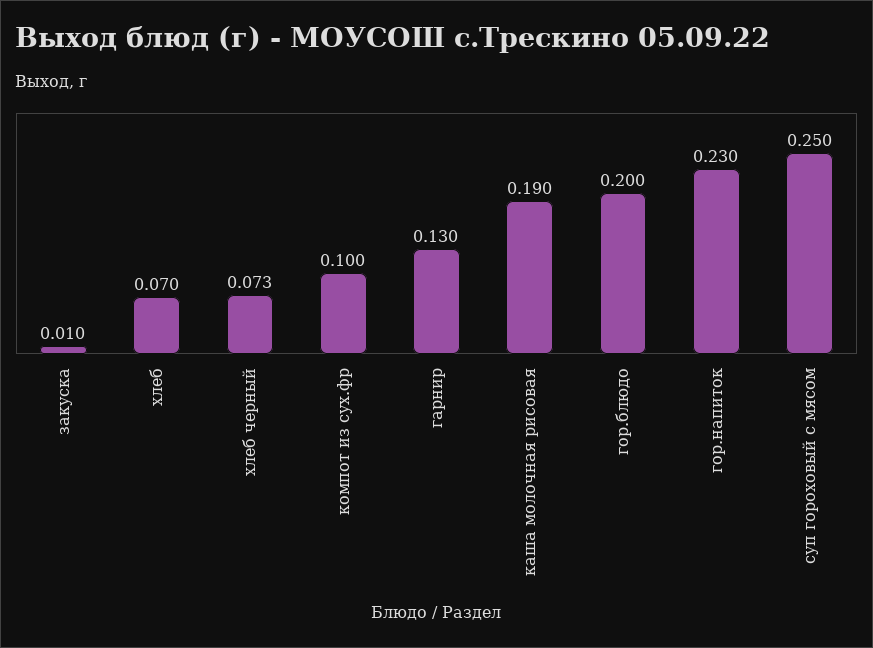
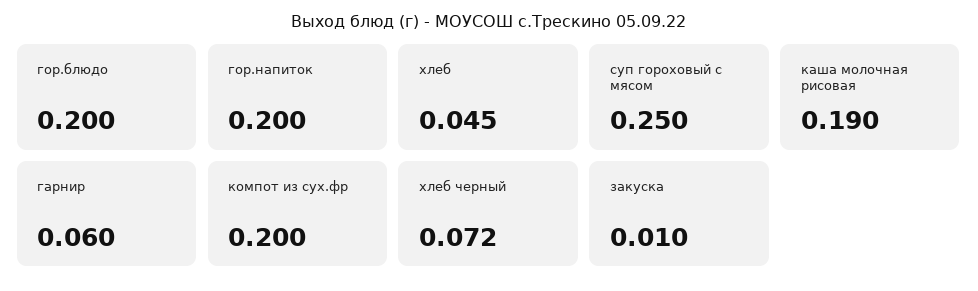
хлеб: 0.07 -> 0.045
хлеб черный: 0.073 -> 0.072
компот из сух.фр: 0.1 -> 0.2
гарнир: 0.13 -> 0.06
гор.напиток: 0.23 -> 0.2

